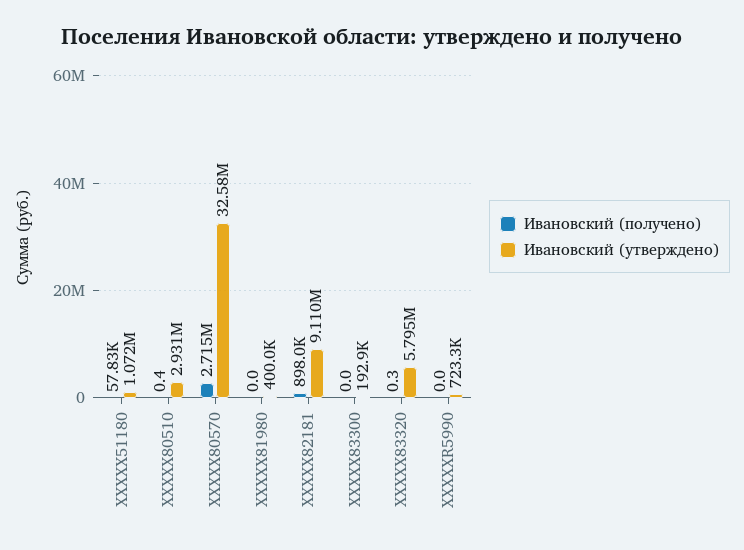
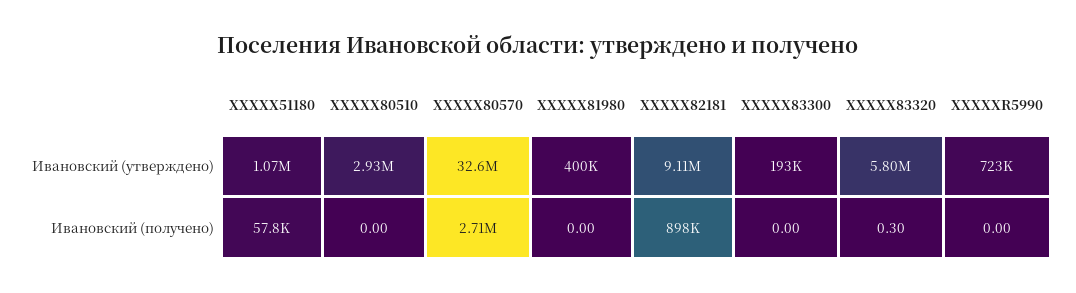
Ивановский (получено), XXXXX80510: 0.4 -> 0

